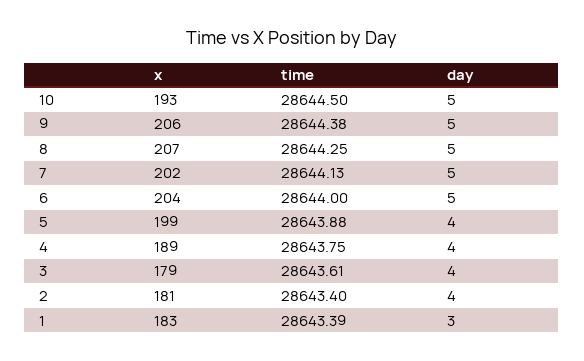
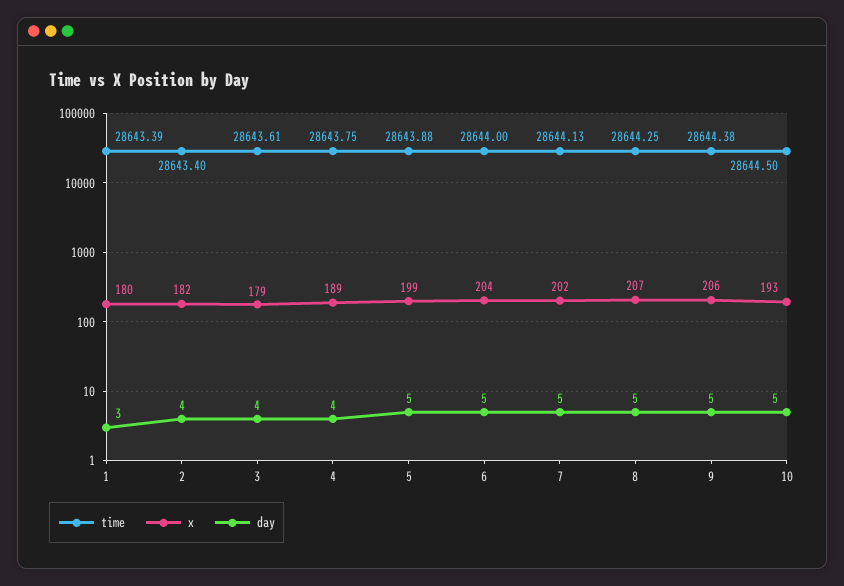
day, 5: 4 -> 5
x, 2: 181 -> 182
x, 1: 183 -> 180

